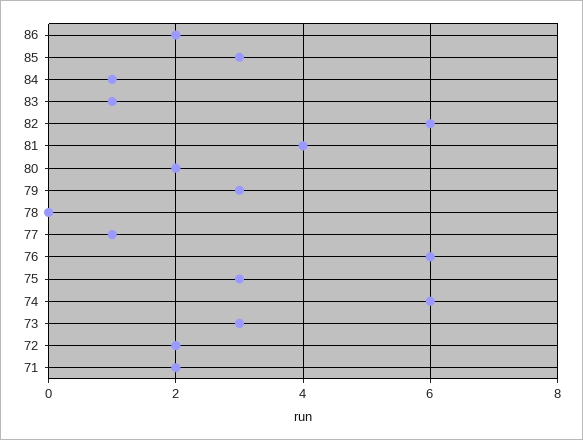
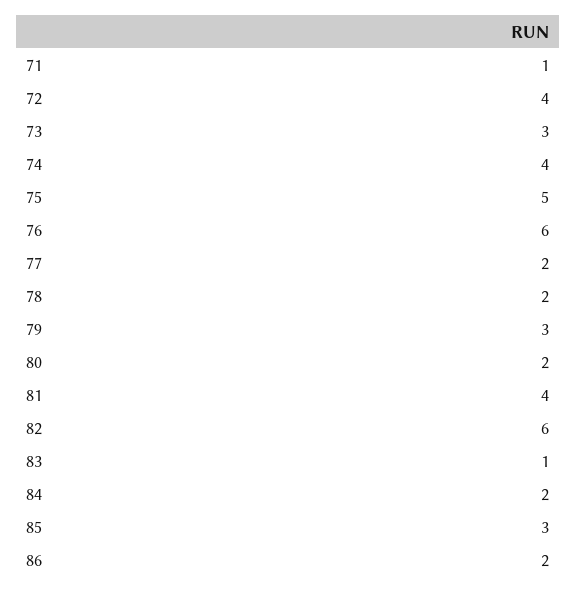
84: 1 -> 2
78: 0 -> 2
77: 1 -> 2
75: 3 -> 5
74: 6 -> 4
72: 2 -> 4
71: 2 -> 1

